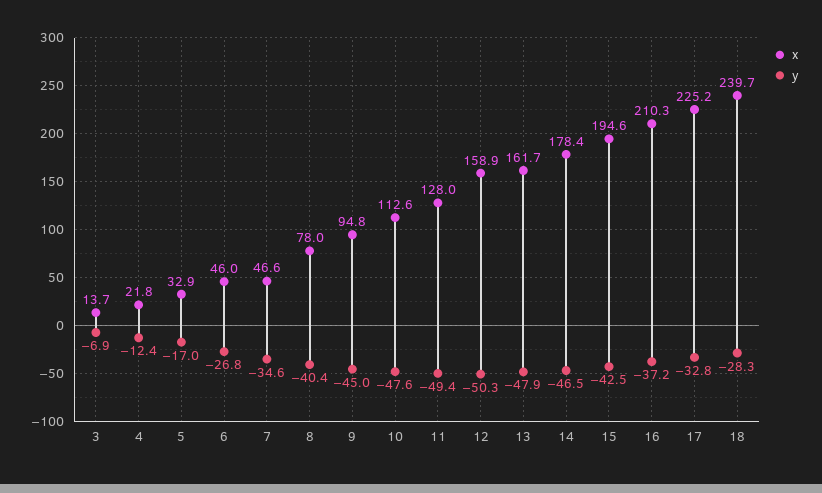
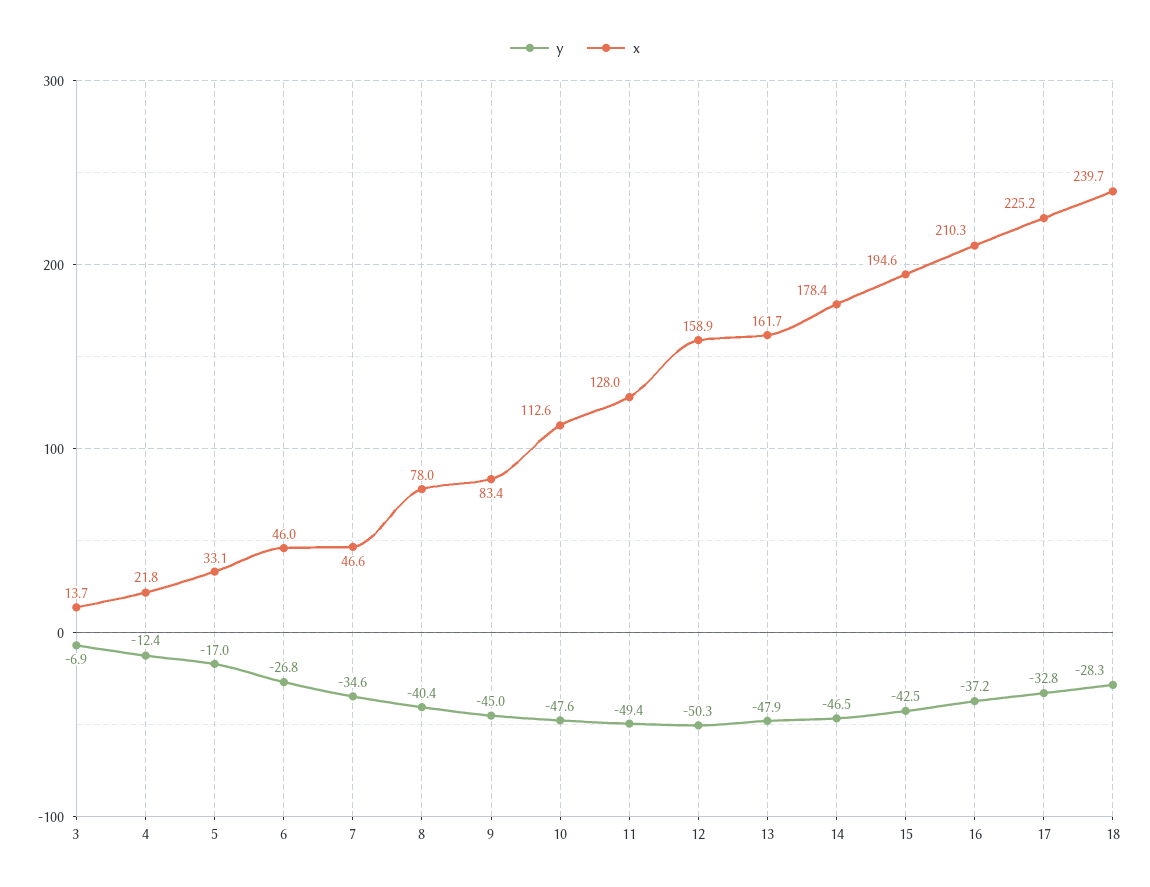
x, 5: 32.9 -> 33.1
x, 9: 94.8 -> 83.4

